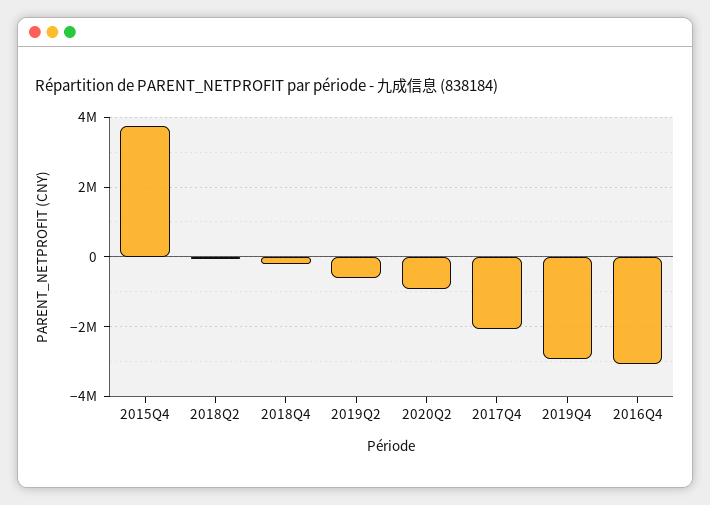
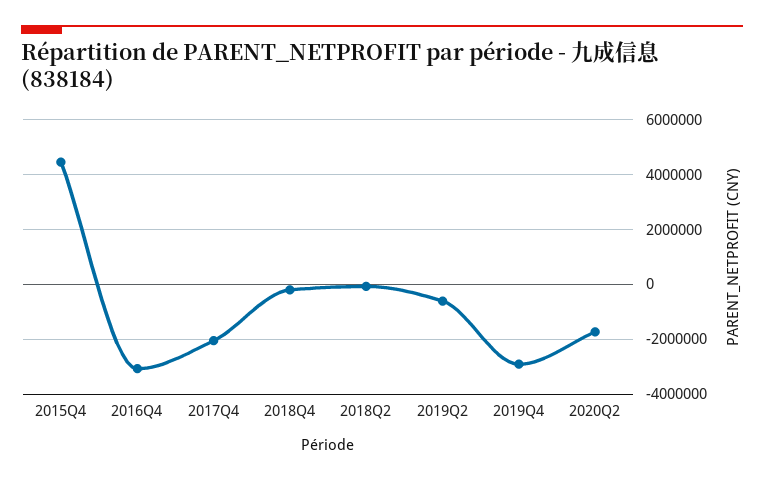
2015Q4: 3800000 -> 4500000
2020Q2: -1000000 -> -1750000

